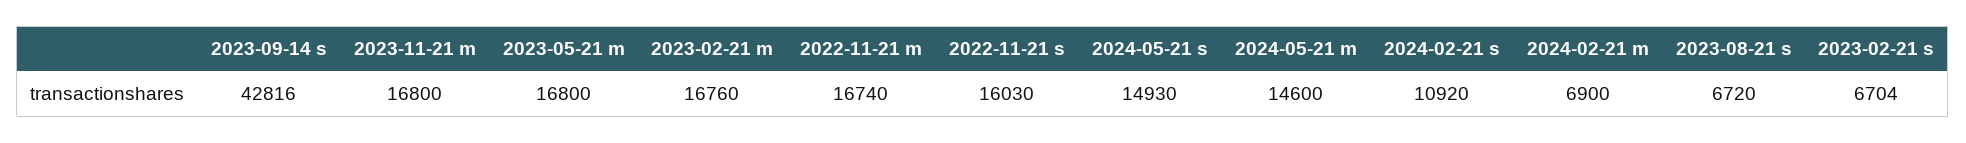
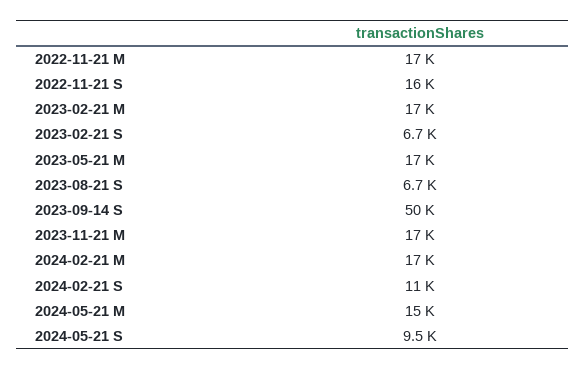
2023-09-14 s: 42816 -> 50000
2024-05-21 s: 14930 -> 9500
2024-02-21 m: 6900 -> 17000

